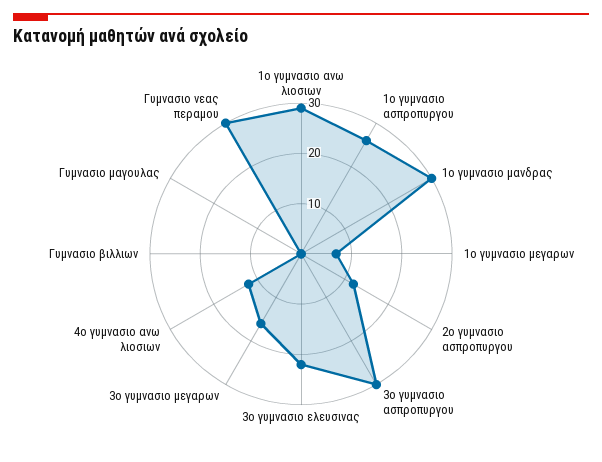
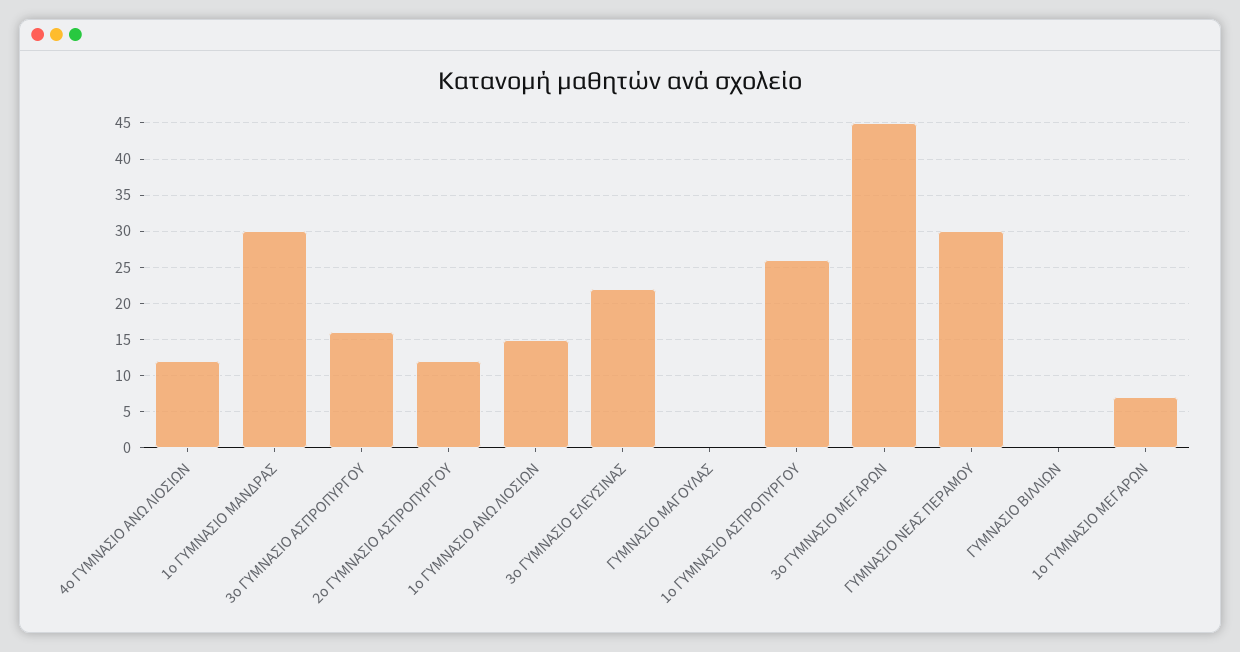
1ο γυμνασιο ανω λιοσιων: 30 -> 15
3ο γυμνασιο ασπροπυργου: 30 -> 16
3ο γυμνασιο μεγαρων: 15 -> 45

